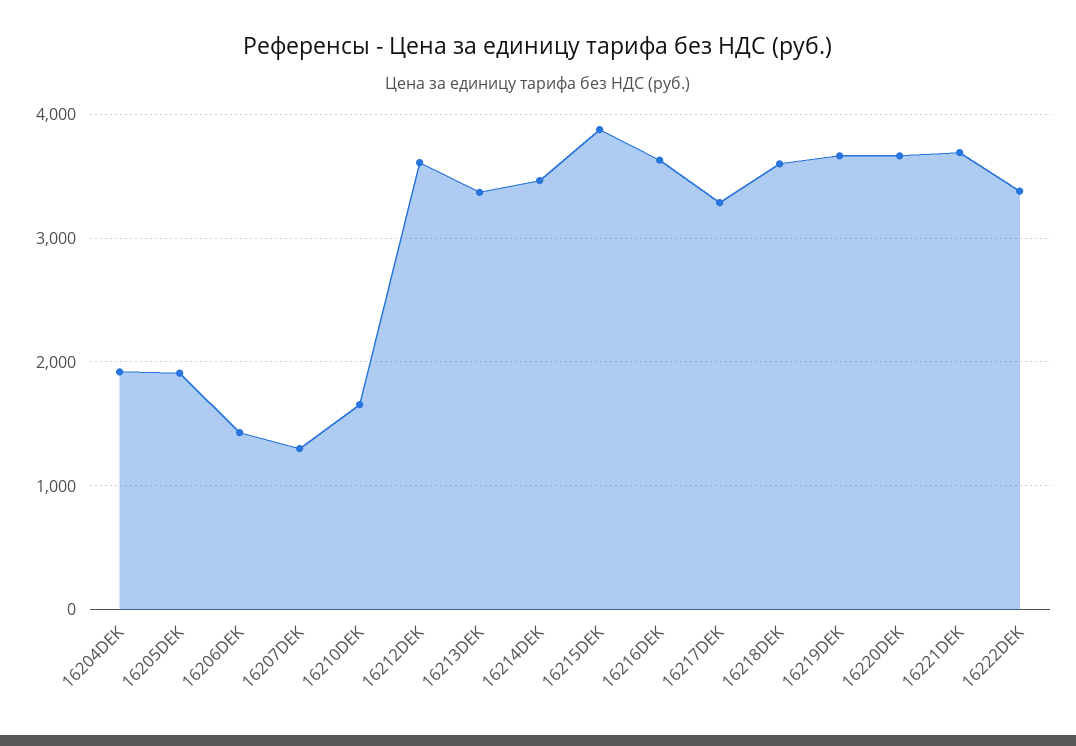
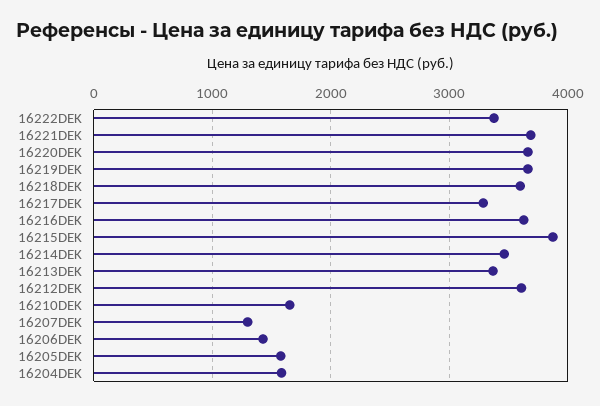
16204DEK: 1900 -> 1600
16205DEK: 1900 -> 1600

